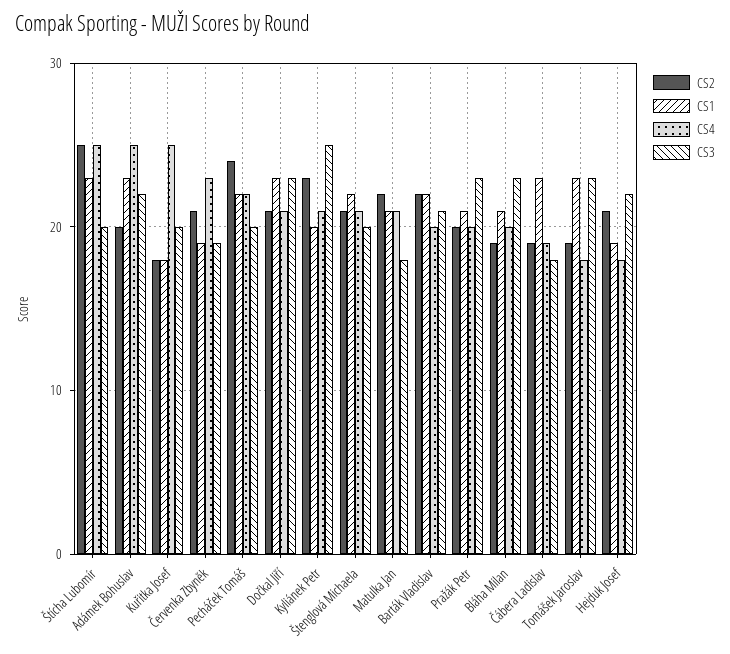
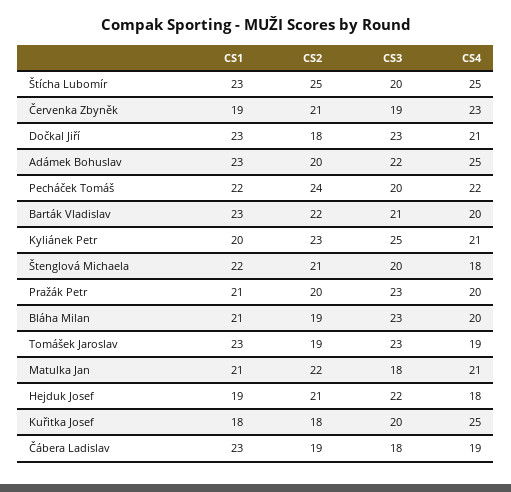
CS2, Dočkal Jiří: 21 -> 18
CS4, Štenglová Michaela: 21 -> 18
CS1, Barták Vladislav: 22 -> 23
CS4, Tomášek Jaroslav: 18 -> 19

